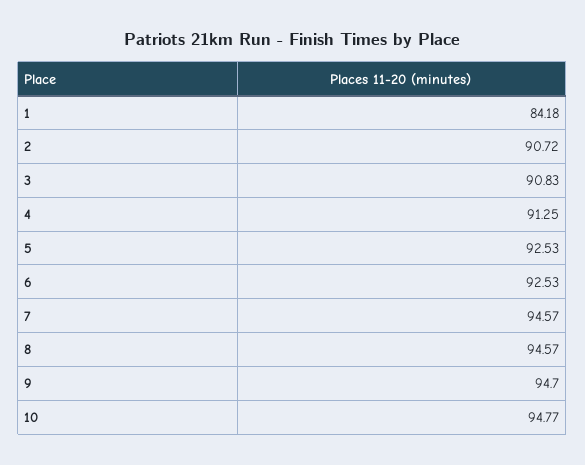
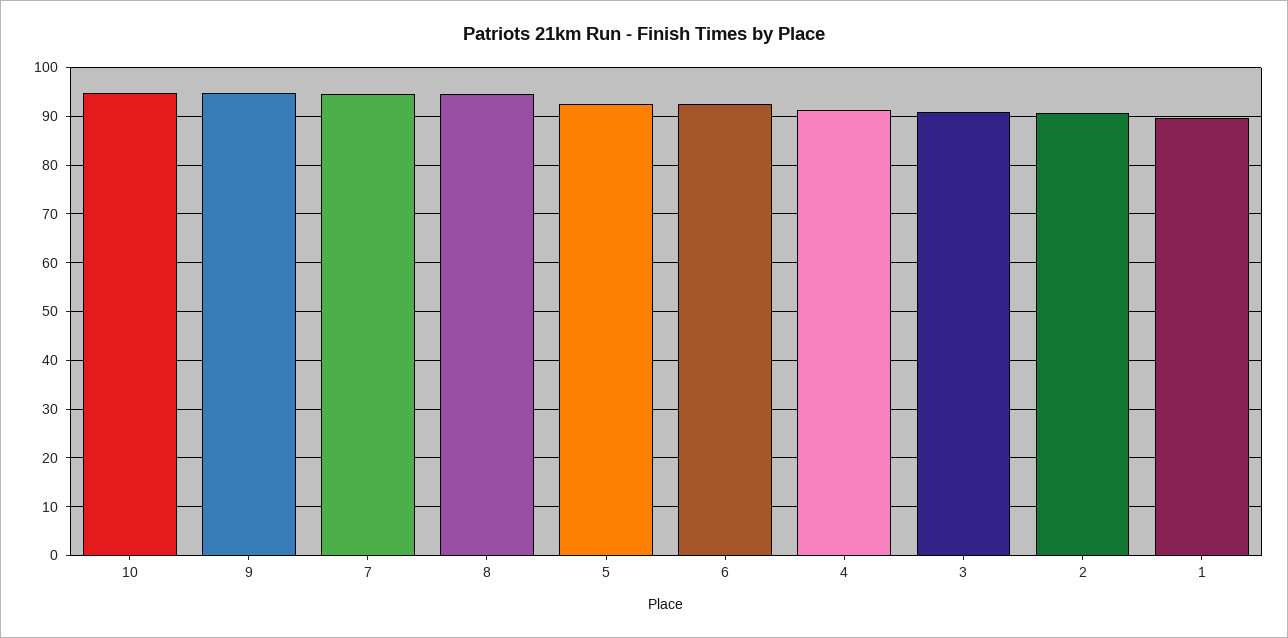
1: 84.18 -> 90

